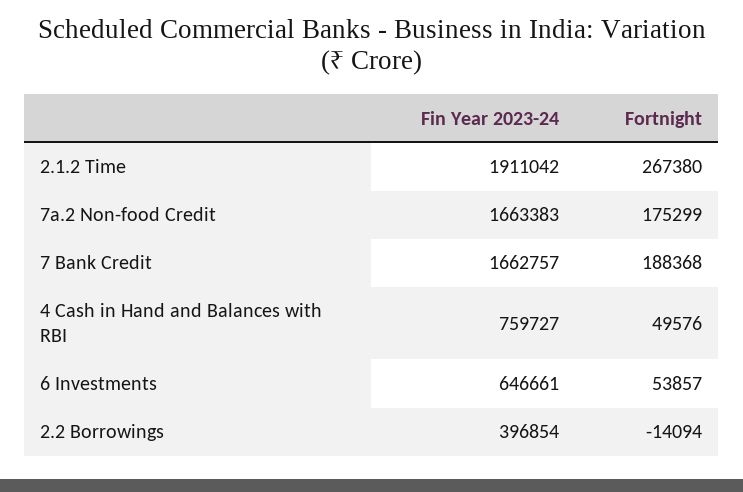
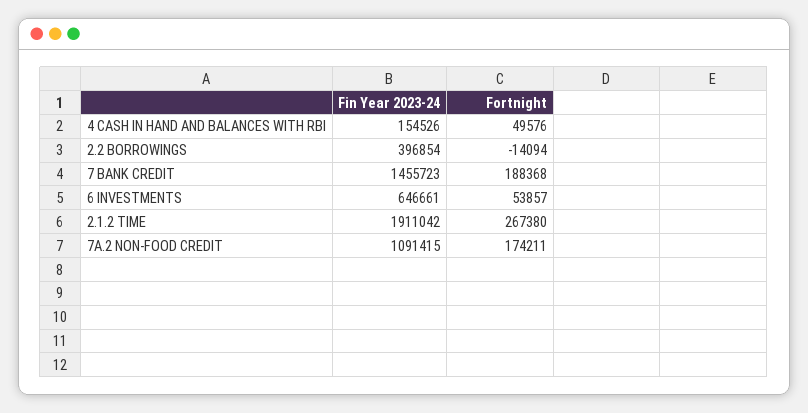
Fin Year 2023-24, 7a.2 Non-food Credit: 1663383 -> 1091415
Fortnight, 7a.2 Non-food Credit: 175299 -> 174211
Fin Year 2023-24, 7 Bank Credit: 1662757 -> 1455723
Fin Year 2023-24, 4 Cash in Hand and Balances with RBI: 759727 -> 154526

